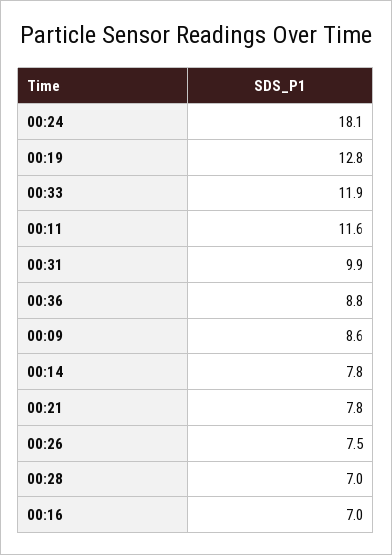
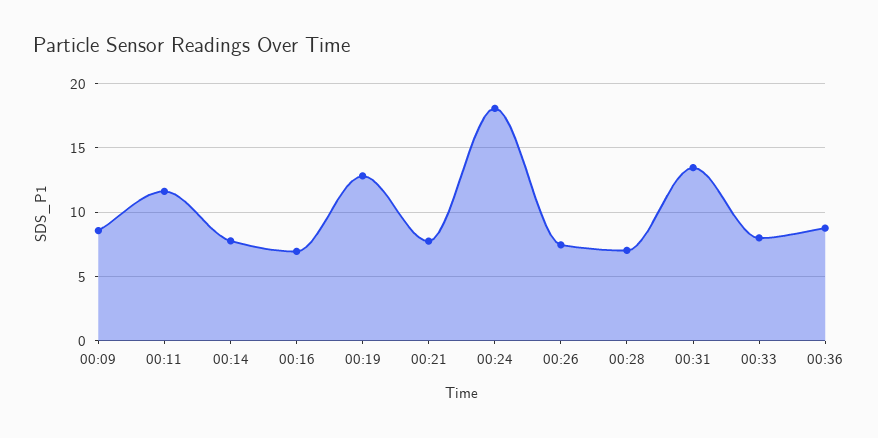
00:33: 11.9 -> 8
00:31: 9.9 -> 13.5

